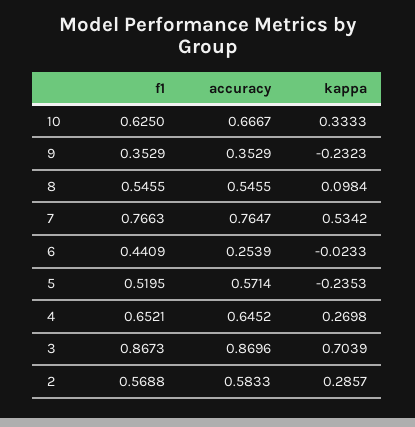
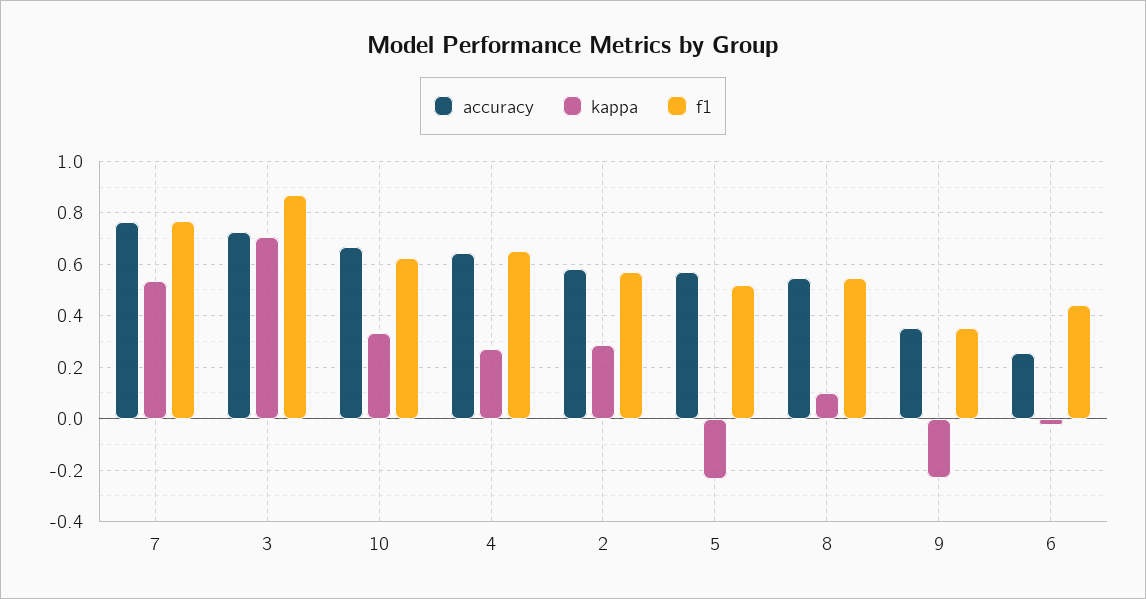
accuracy, 3: 0.8696 -> 0.725

